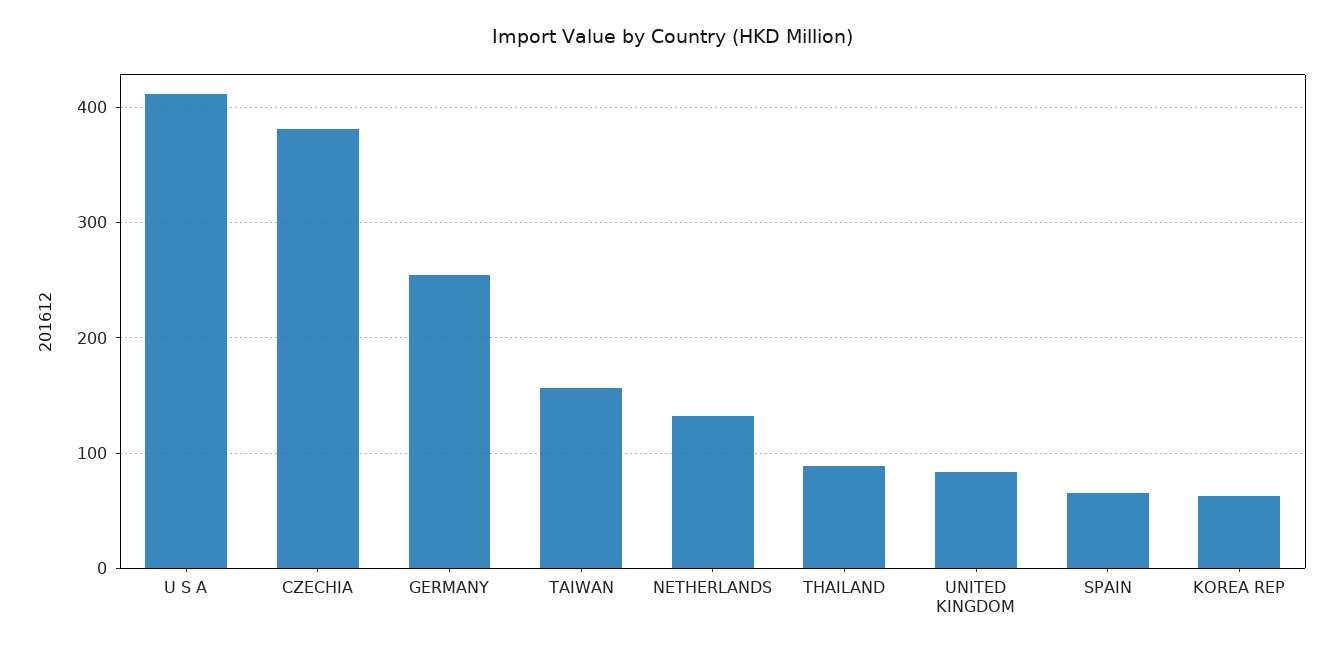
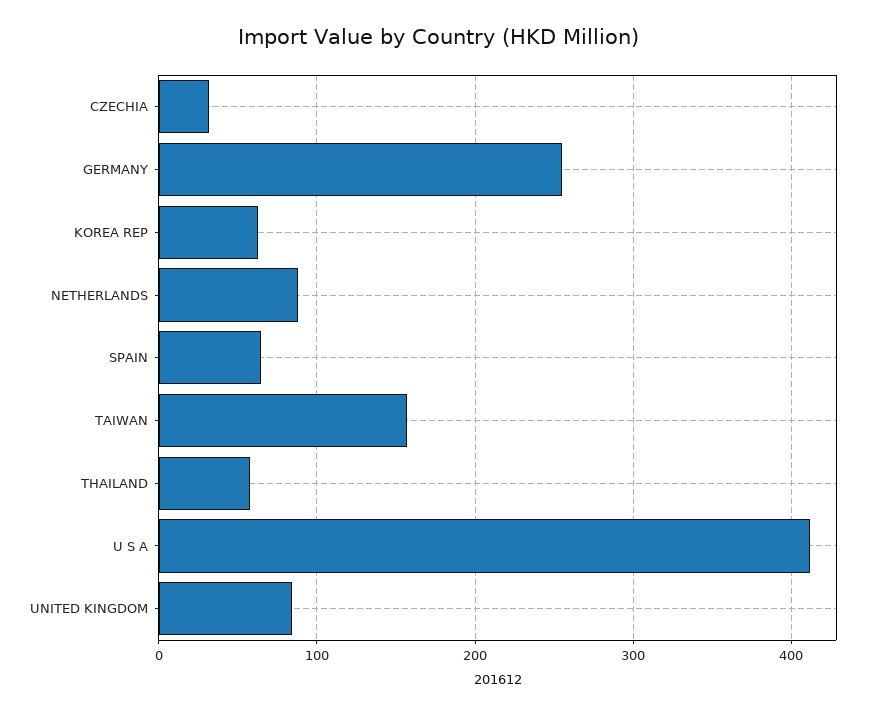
CZECHIA: 380 -> 30
NETHERLANDS: 130 -> 90
THAILAND: 90 -> 60

